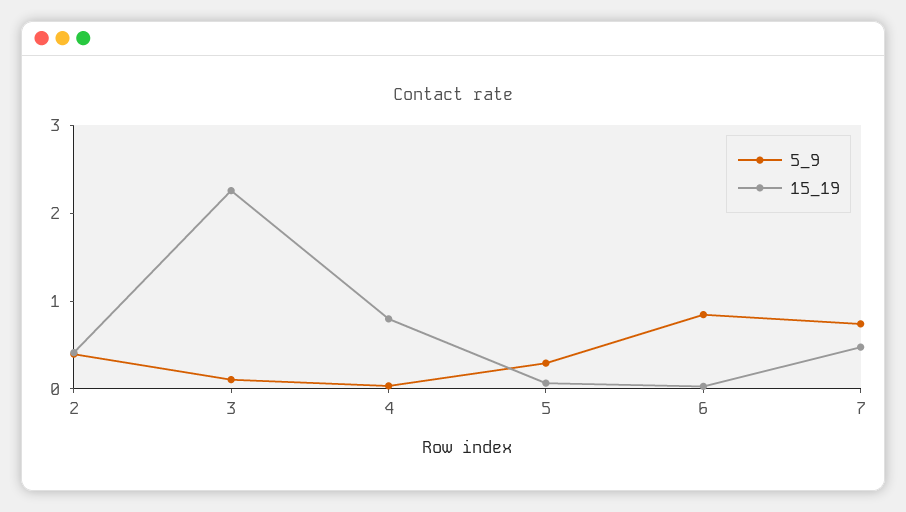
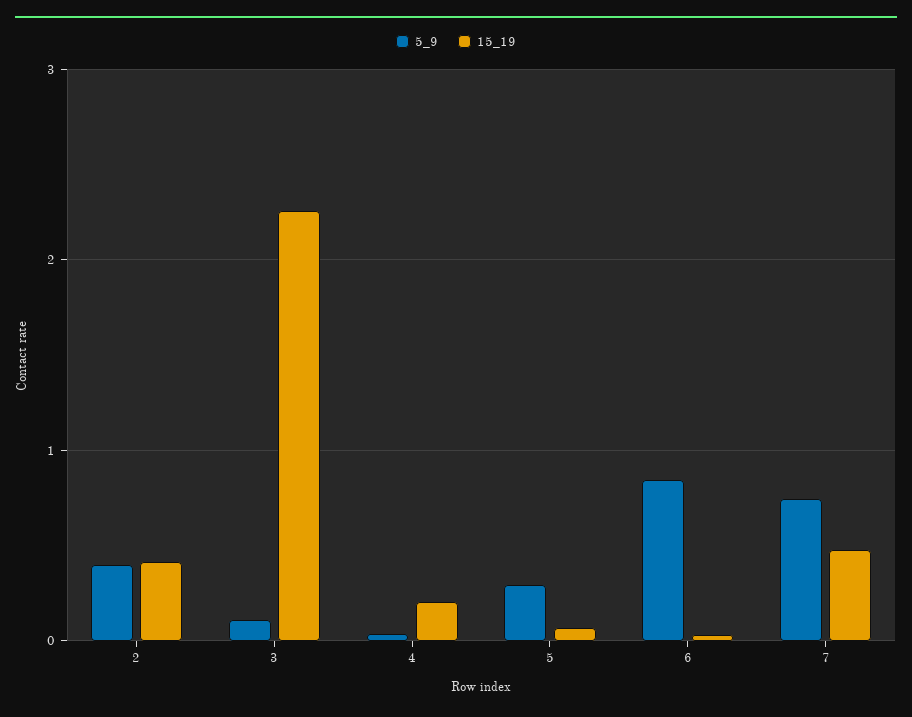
15_19, 4: 0.8 -> 0.2

